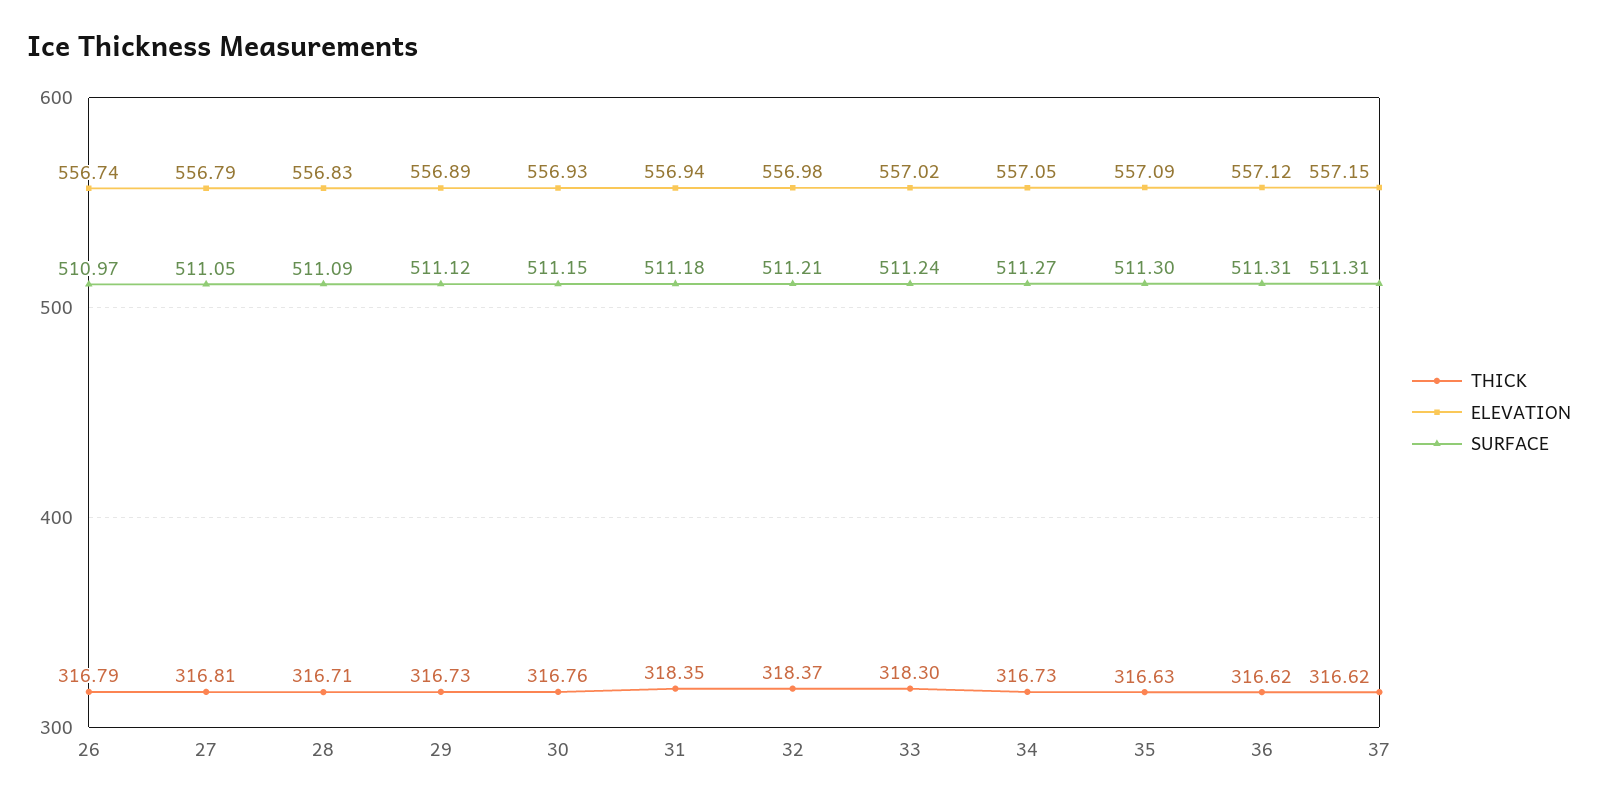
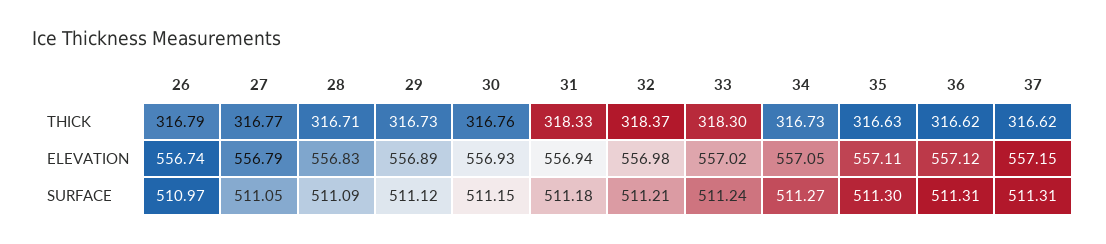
THICK, 27: 316.81 -> 316.77
THICK, 31: 318.35 -> 318.33
ELEVATION, 35: 557.09 -> 557.11

